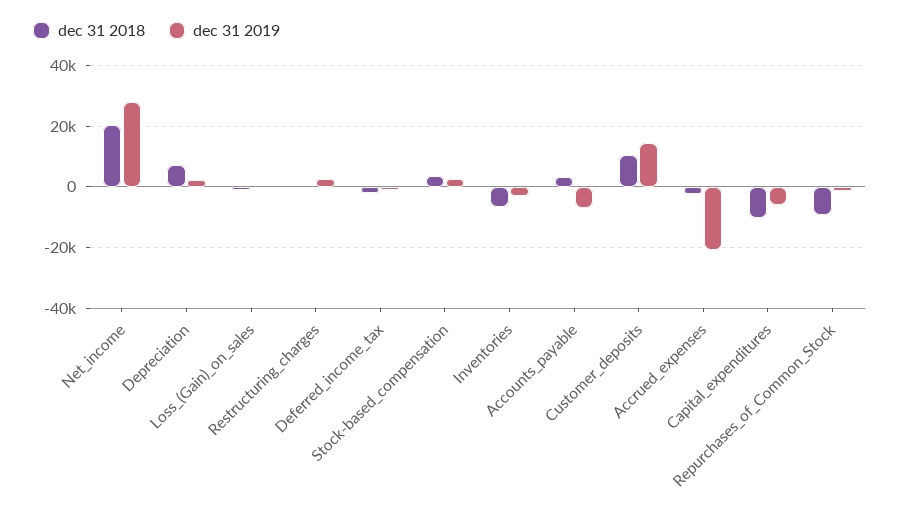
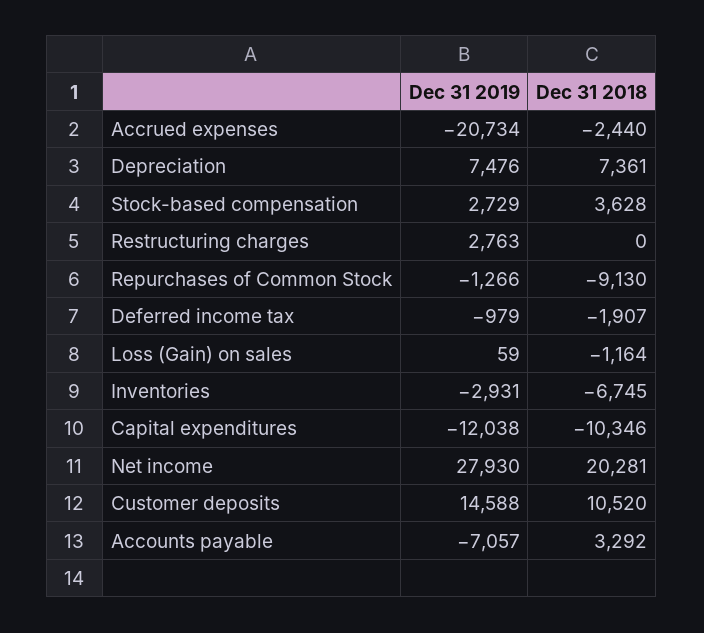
dec 31 2019, Depreciation: 2000 -> 7476
dec 31 2019, Capital_expenditures: -6000 -> -12038

